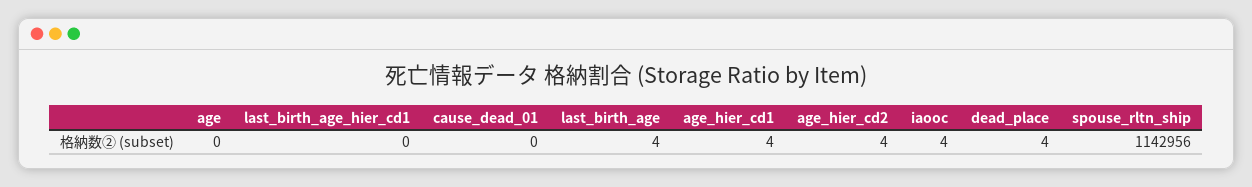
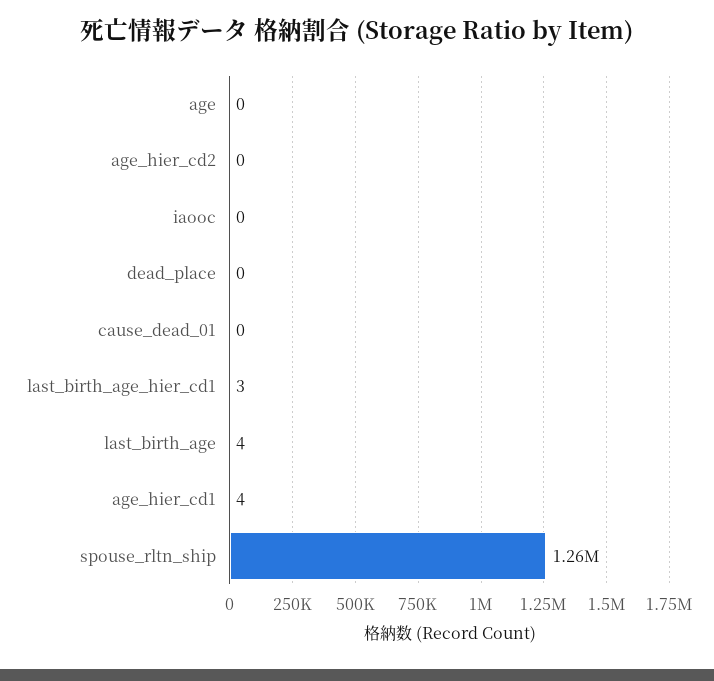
last_birth_age_hier_cd1: 0 -> 3
age_hier_cd2: 4 -> 0
iaooc: 4 -> 0
dead_place: 4 -> 0
spouse_rltn_ship: 1142956 -> 1260000

